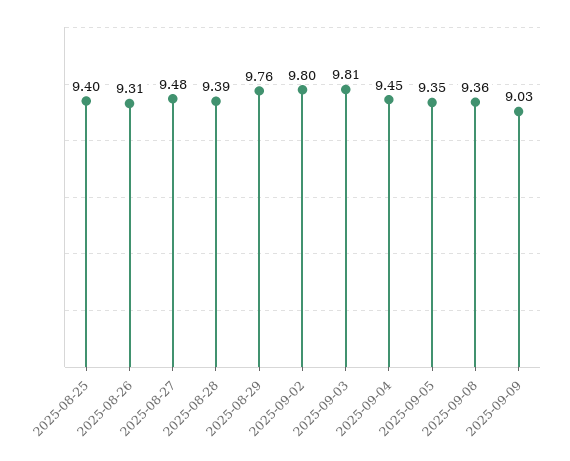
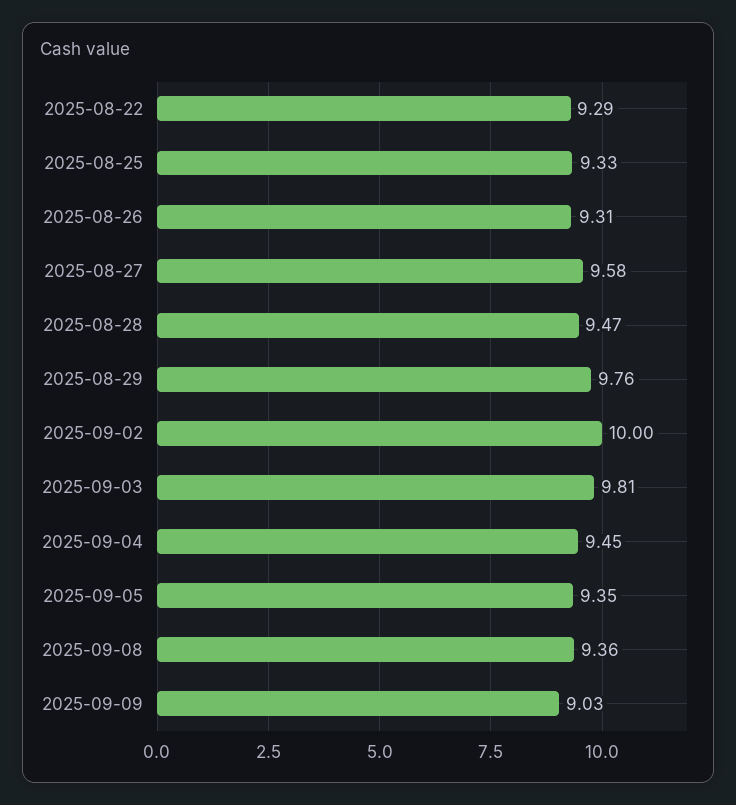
2025-08-25: 9.4 -> 9.33
2025-08-27: 9.48 -> 9.58
2025-08-28: 9.39 -> 9.47
2025-09-02: 9.8 -> 10
2025-08-22: none -> 9.29

